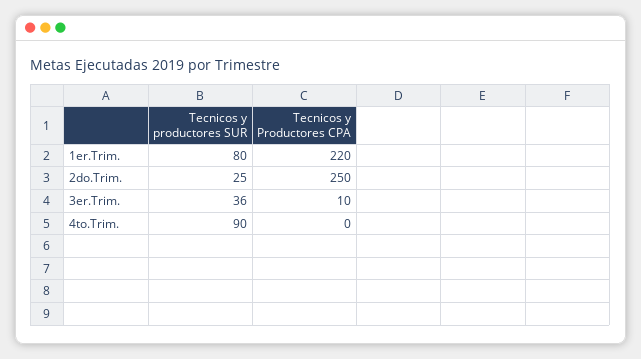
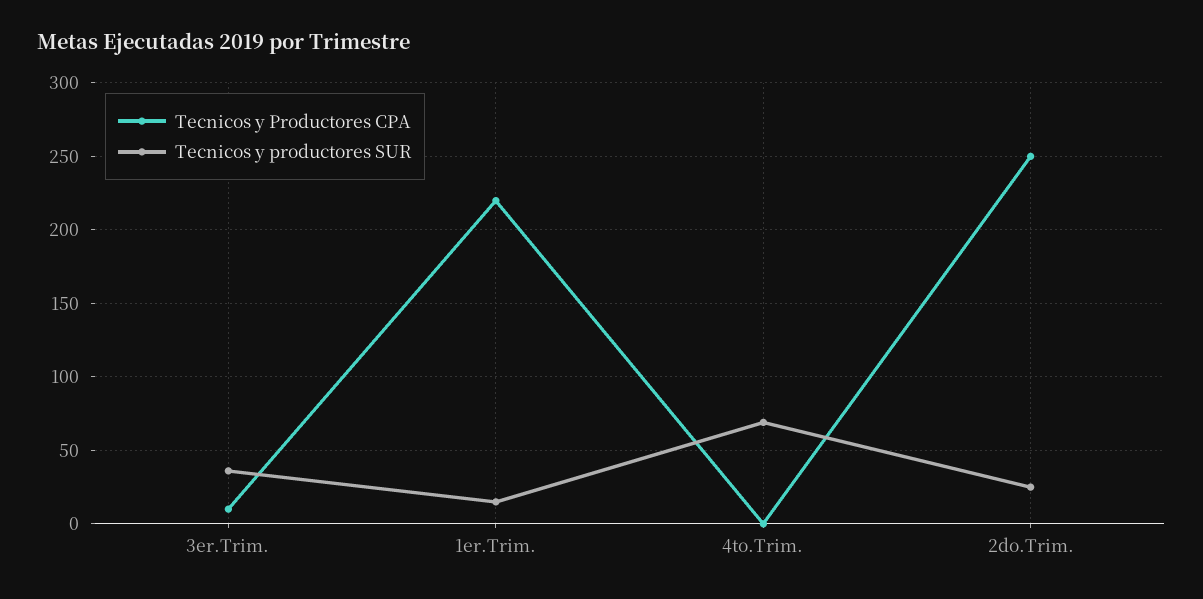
Tecnicos y productores SUR, 1er.Trim.: 80 -> 15
Tecnicos y productores SUR, 4to.Trim.: 90 -> 70

